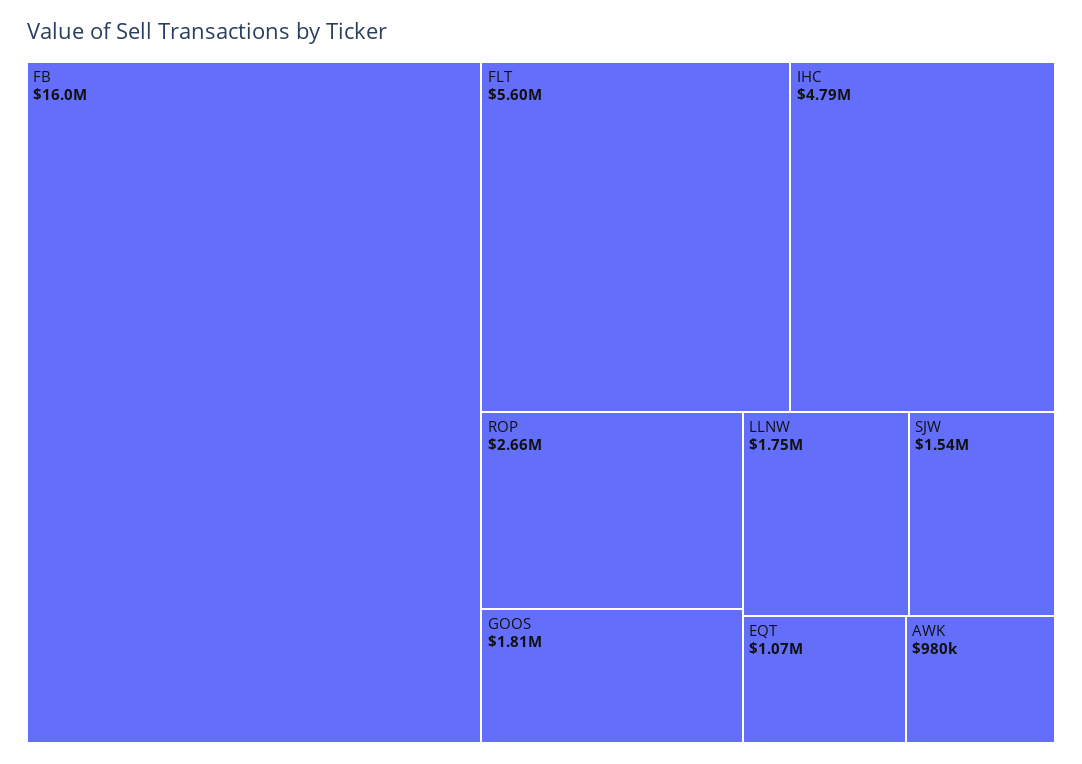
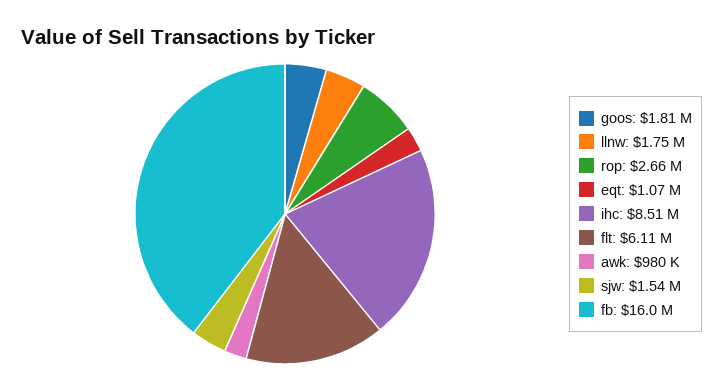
FLT: 5600000 -> 6110000
IHC: 4790000 -> 8510000

